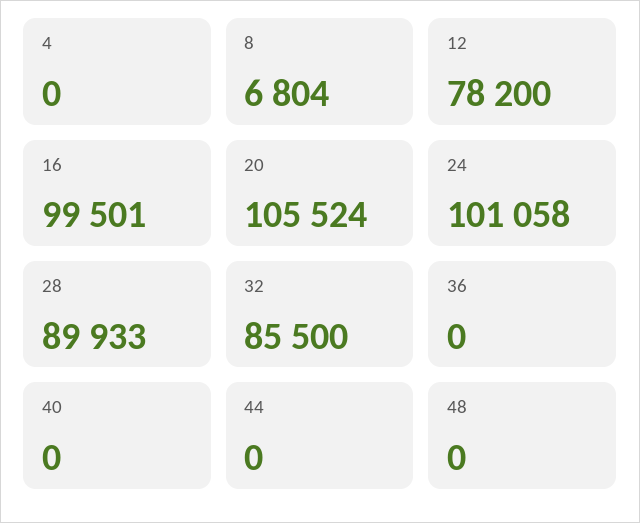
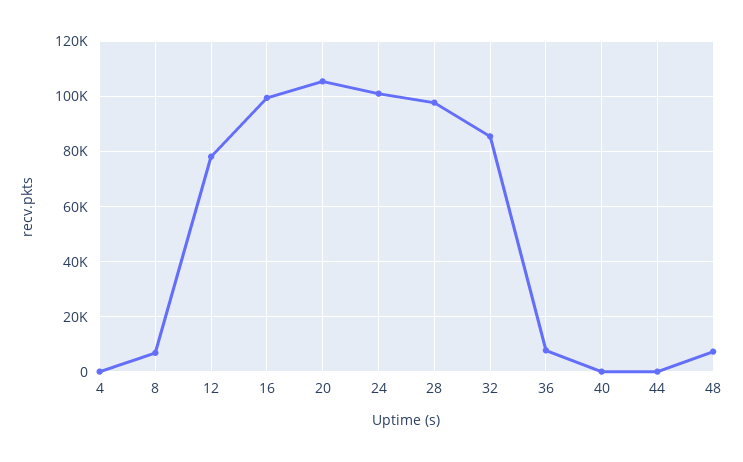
28: 89933 -> 97500
36: 0 -> 7500
48: 0 -> 7500

